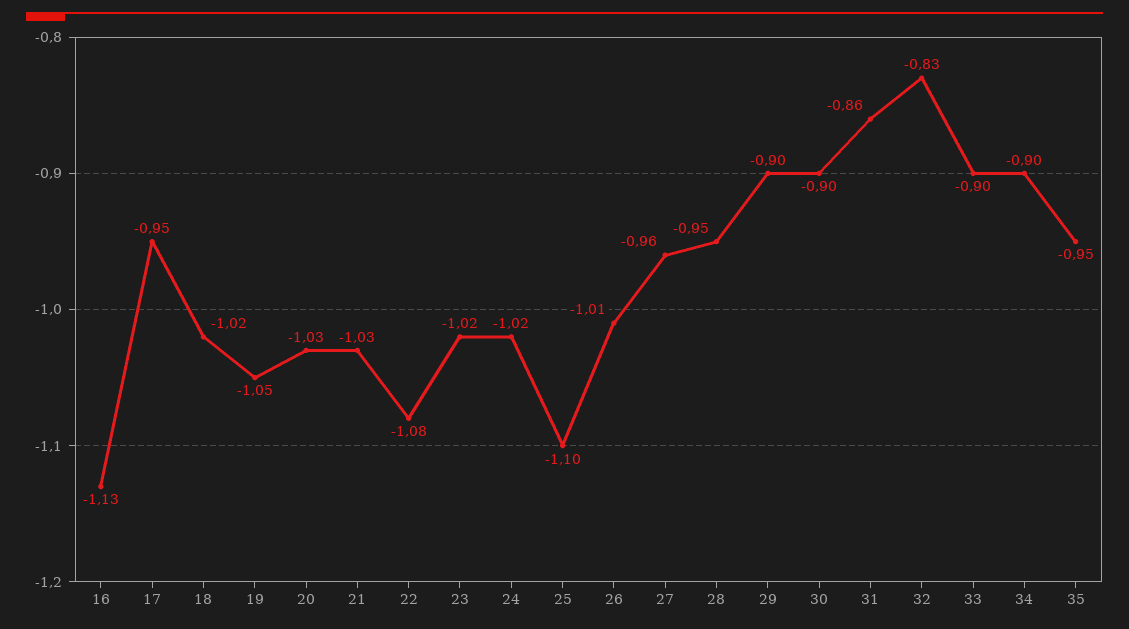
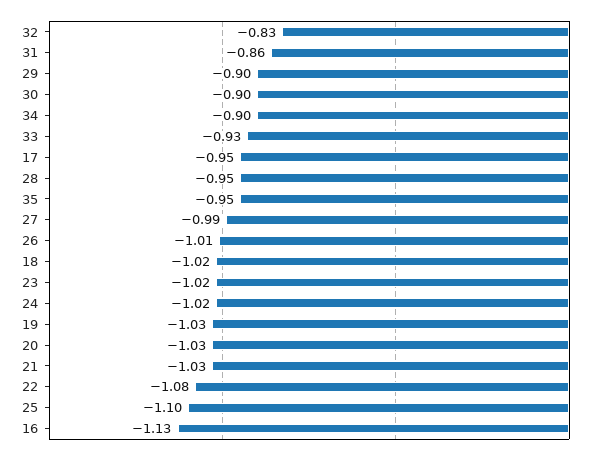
19: -1.05 -> -1.03
27: -0.96 -> -0.99
33: -0.9 -> -0.93

